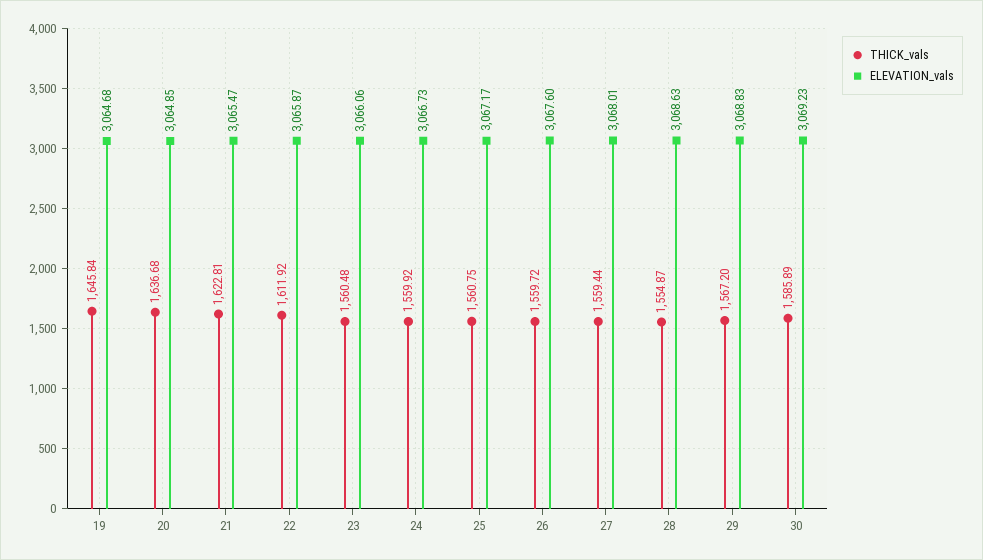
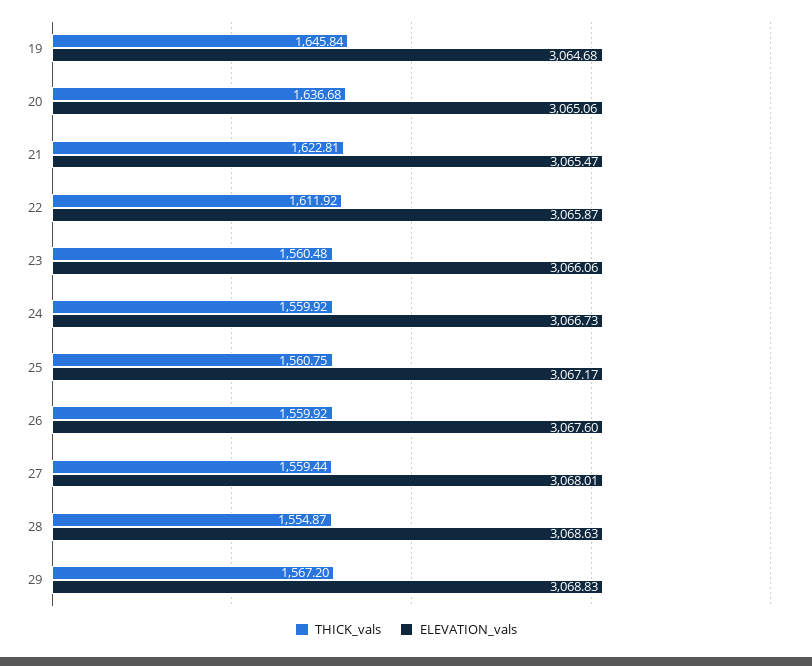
ELEVATION_vals, 20: 3064.85 -> 3065.06
THICK_vals, 26: 1559.72 -> 1559.92
THICK_vals, 30: 1585.89 -> none
ELEVATION_vals, 30: 3069.23 -> none

